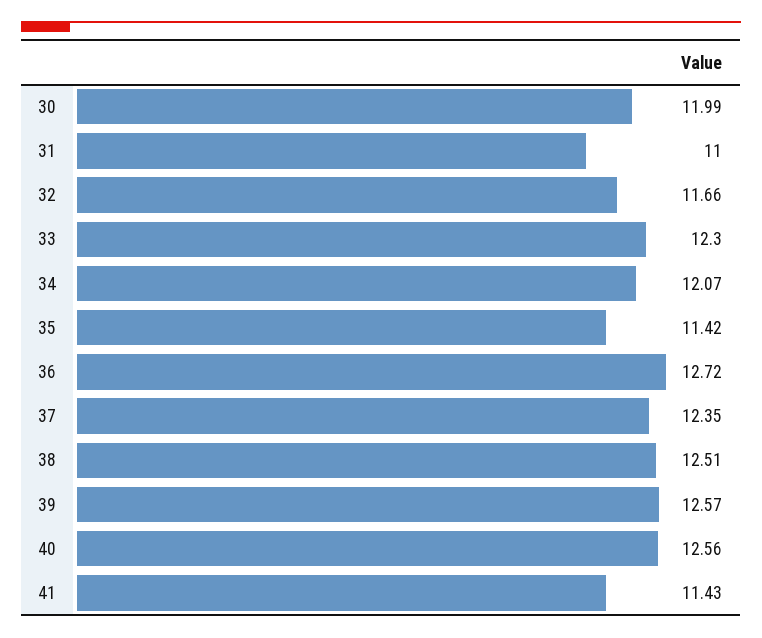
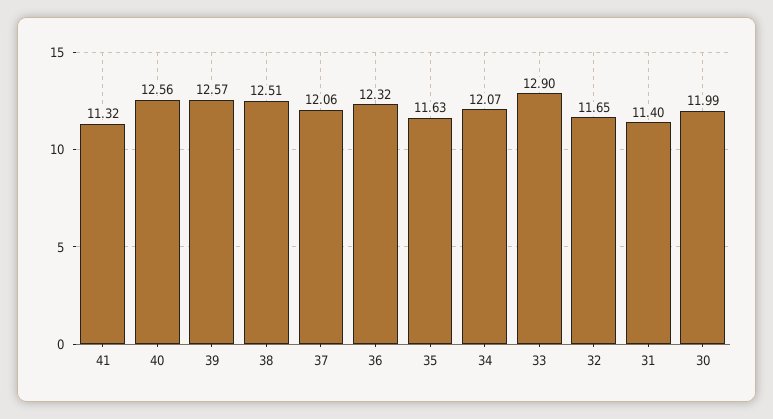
31: 11 -> 11.4
32: 11.66 -> 11.65
33: 12.3 -> 12.9
35: 11.42 -> 11.63
36: 12.72 -> 12.32
37: 12.35 -> 12.06
41: 11.43 -> 11.32

